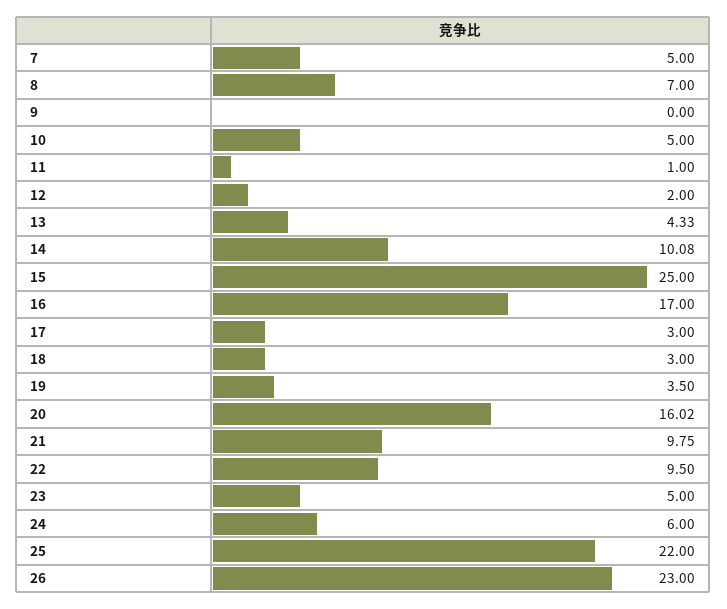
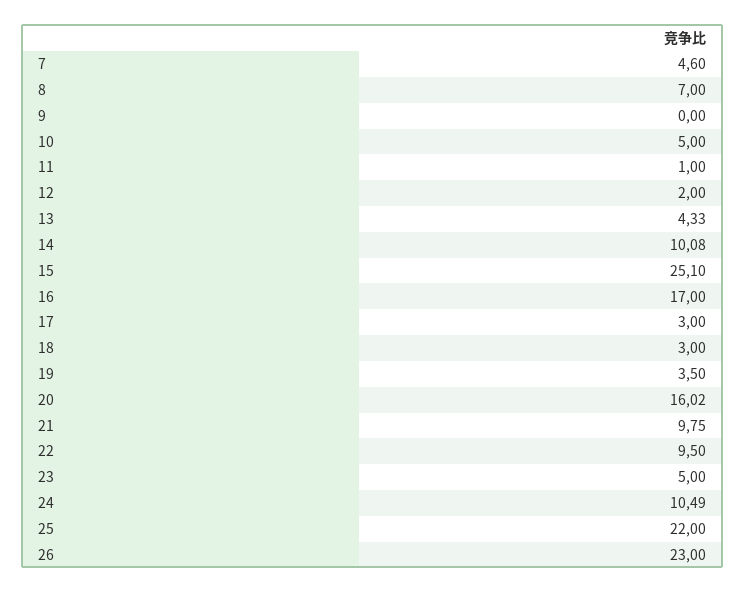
7: 5 -> 4.6
15: 25 -> 25.1
24: 6 -> 10.49

